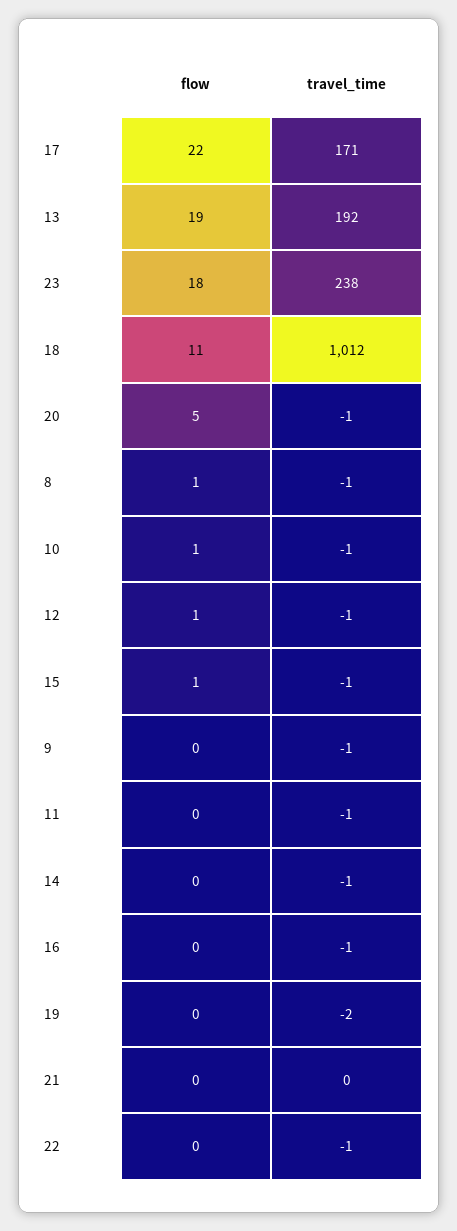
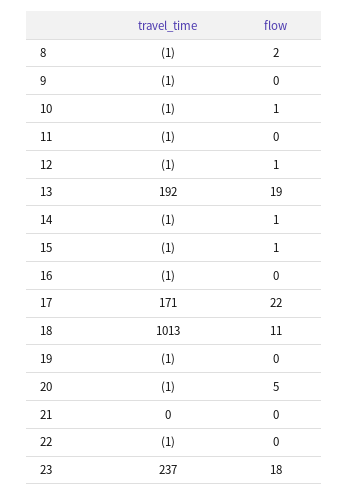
travel_time, 23: 238 -> 237
travel_time, 18: 1012 -> 1013
flow, 8: 1 -> 2
flow, 14: 0 -> 1
travel_time, 19: -2 -> -1

